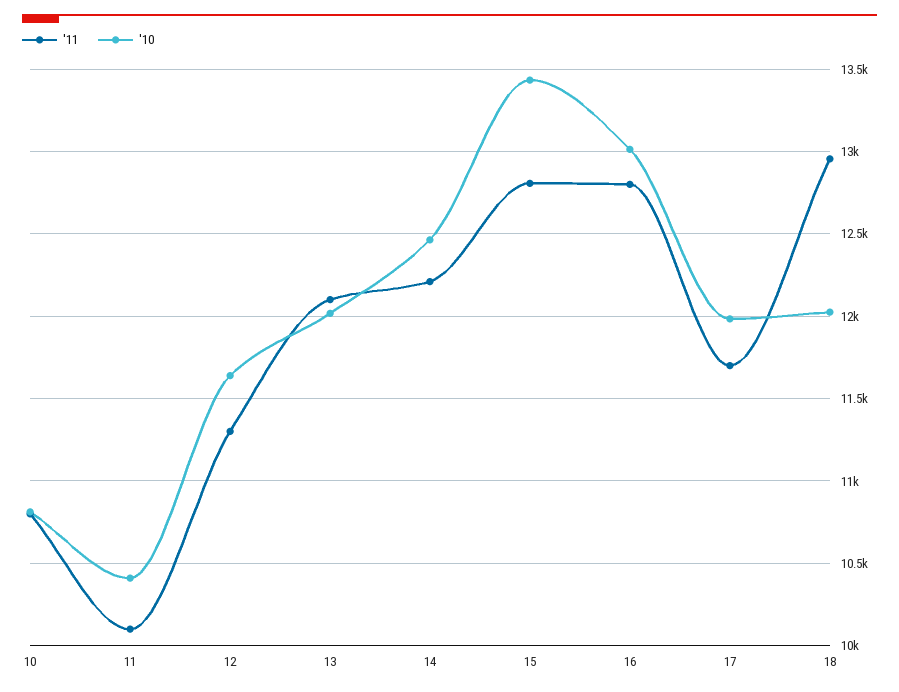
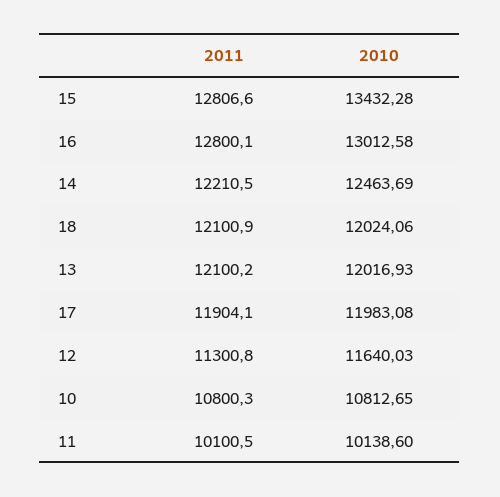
'10, 11: 10400 -> 10138.6
'11, 17: 11700 -> 11904.1
'11, 18: 12950 -> 12100.9

